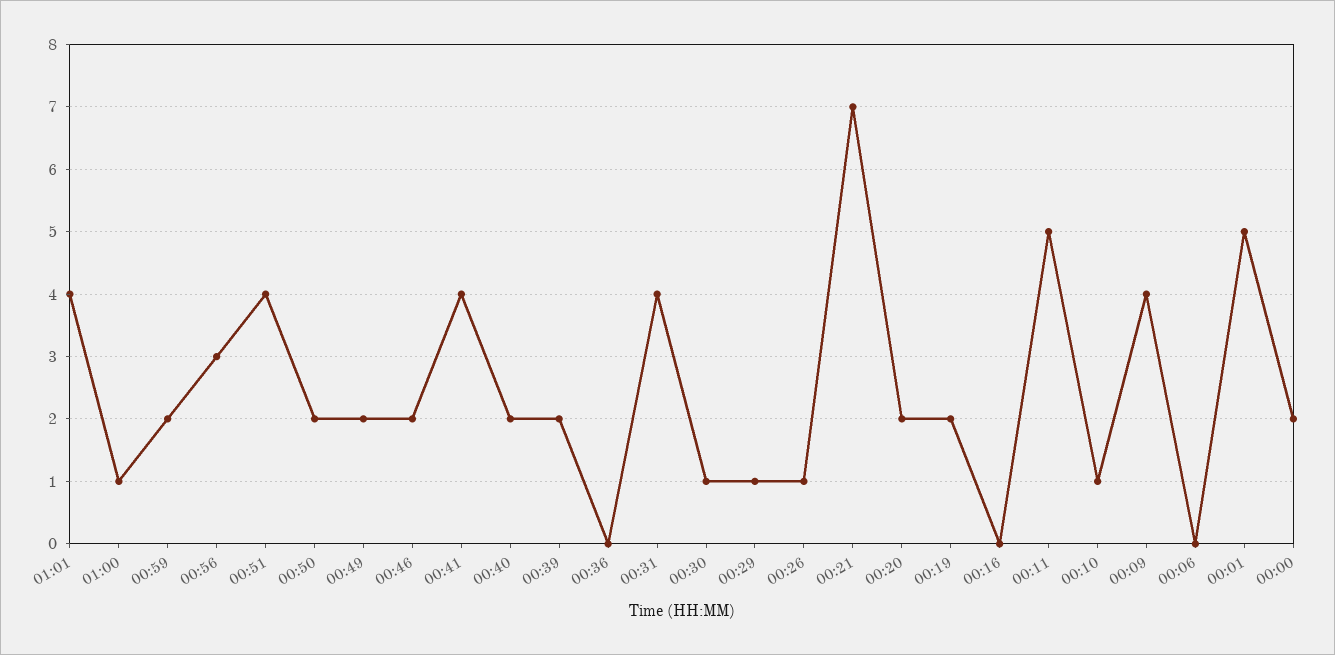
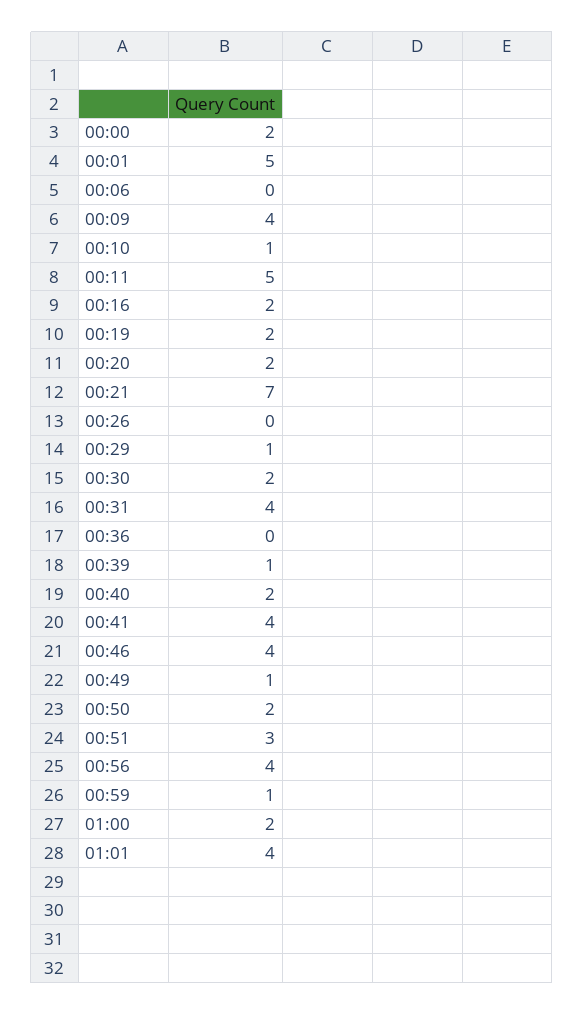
01:00: 1 -> 2
00:59: 2 -> 1
00:56: 3 -> 4
00:51: 4 -> 3
00:49: 2 -> 1
00:46: 2 -> 4
00:39: 2 -> 1
00:30: 1 -> 2
00:26: 1 -> 0
00:16: 0 -> 2

